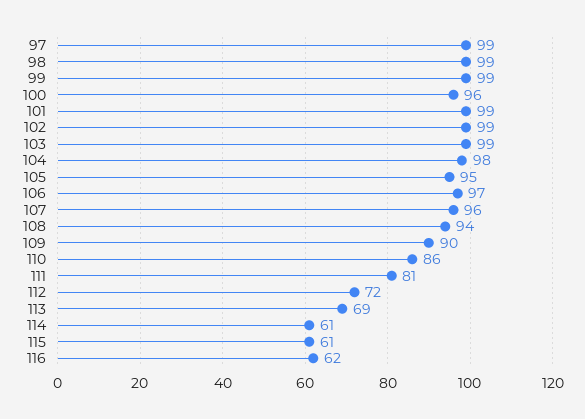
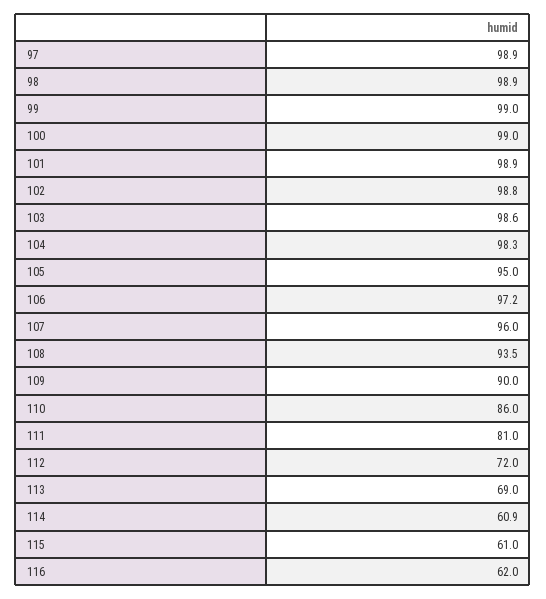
100: 96 -> 99

